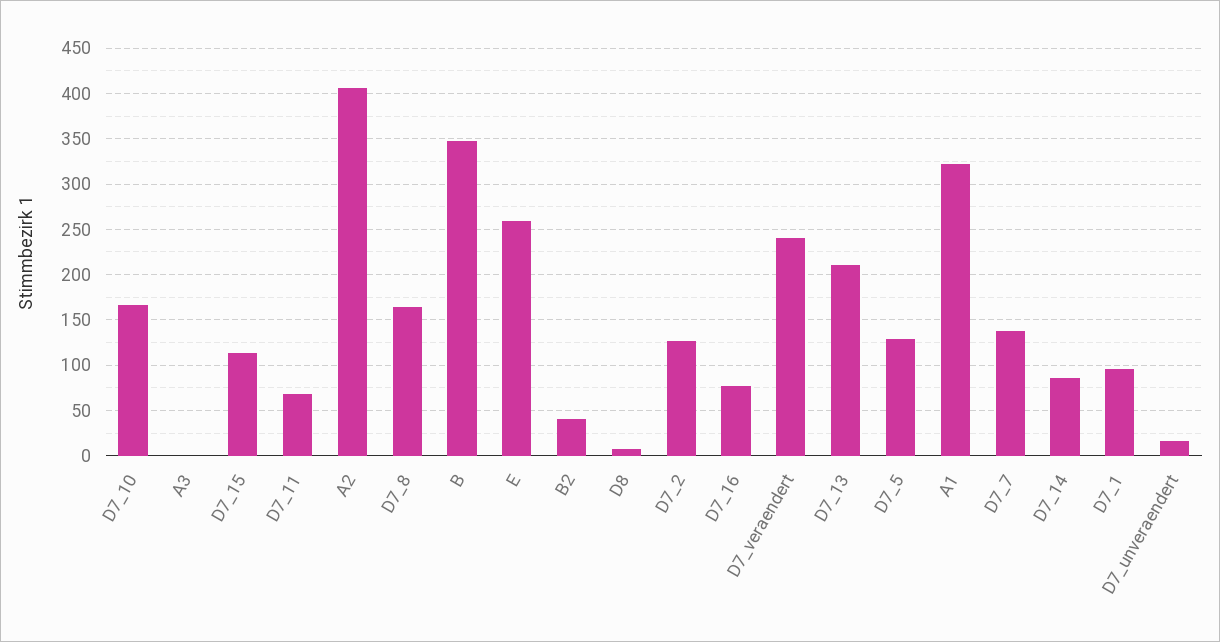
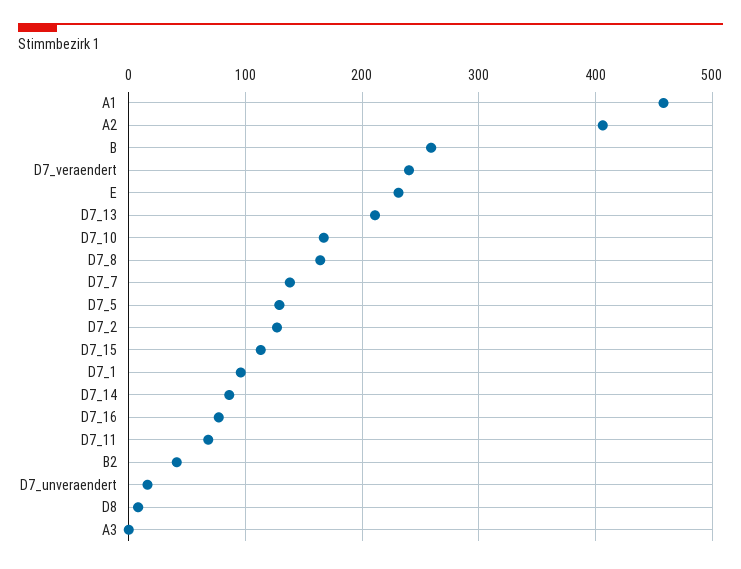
B: 350 -> 260
E: 260 -> 230
A1: 320 -> 460

